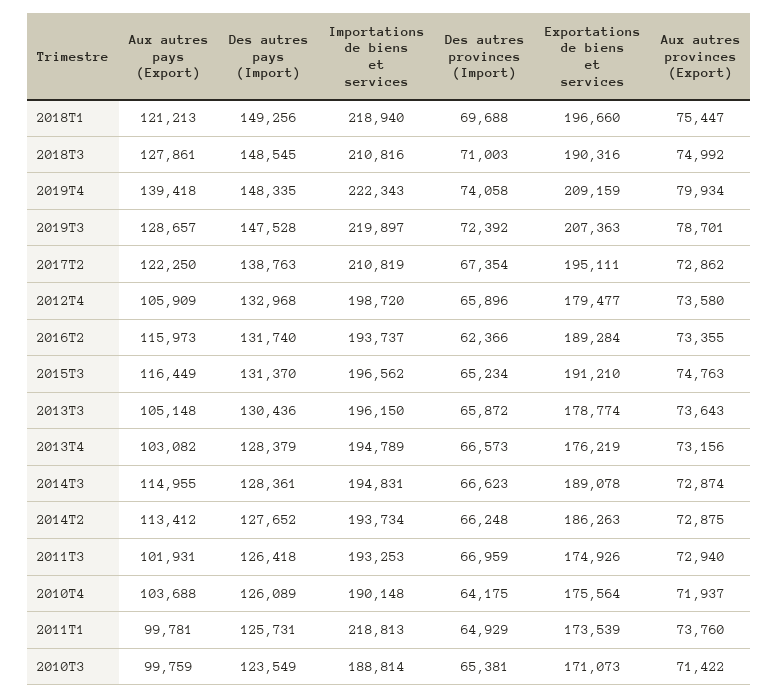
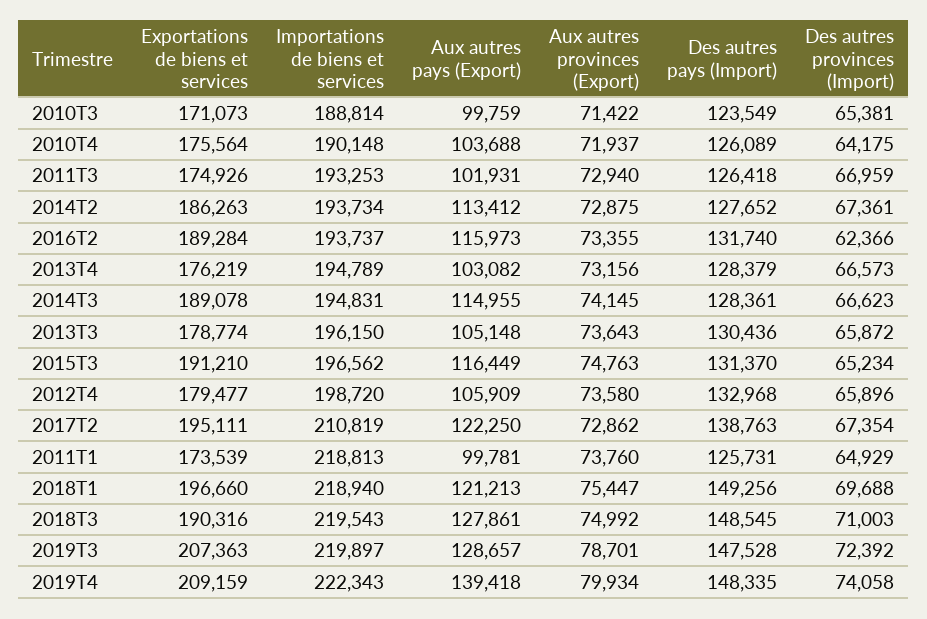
Importations de biens et services, 2018T3: 210816 -> 219543
Aux autres provinces (Export), 2014T3: 72874 -> 74145
Des autres provinces (Import), 2014T2: 66248 -> 67361

